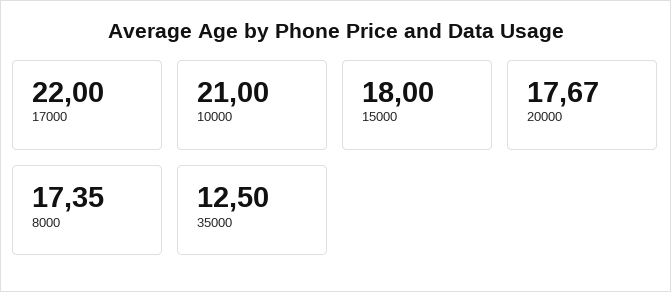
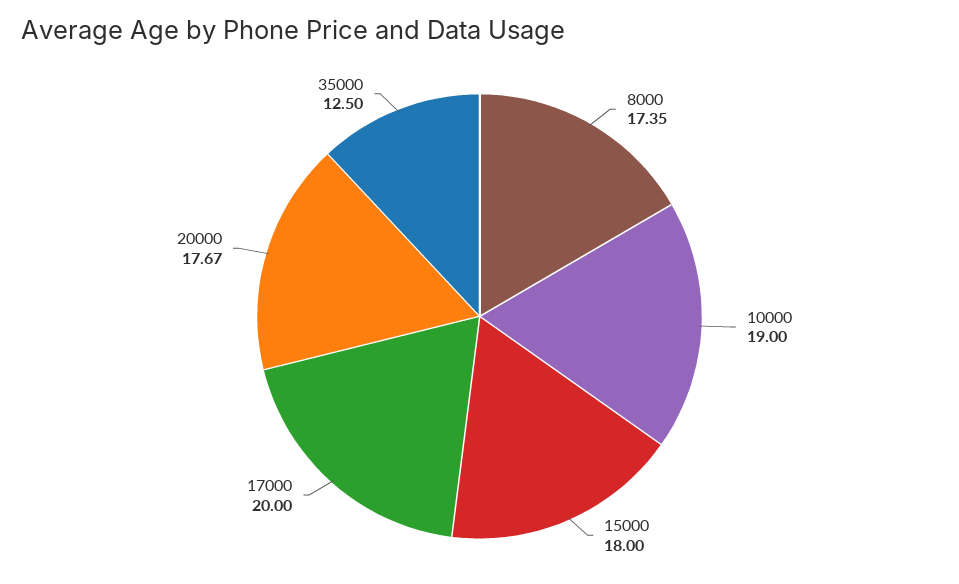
17000: 22 -> 20
10000: 21 -> 19

